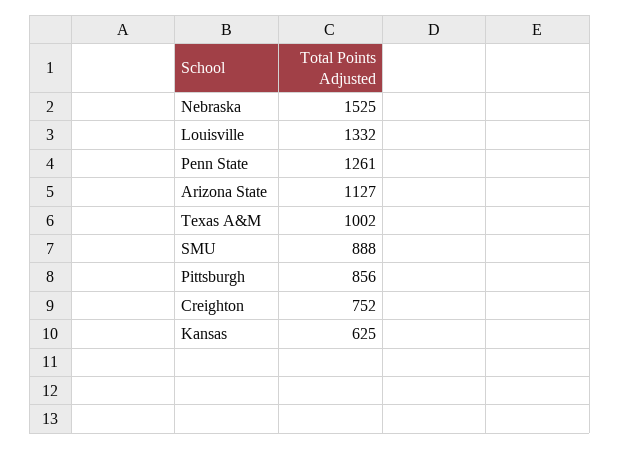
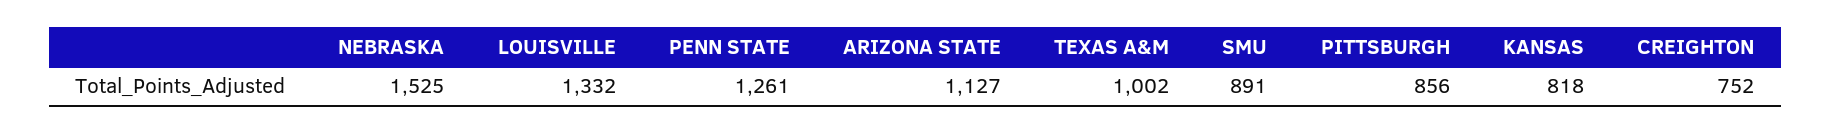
SMU: 888 -> 891
Kansas: 625 -> 818

